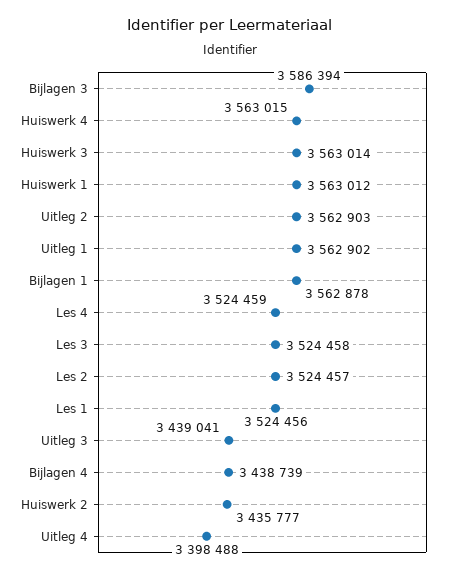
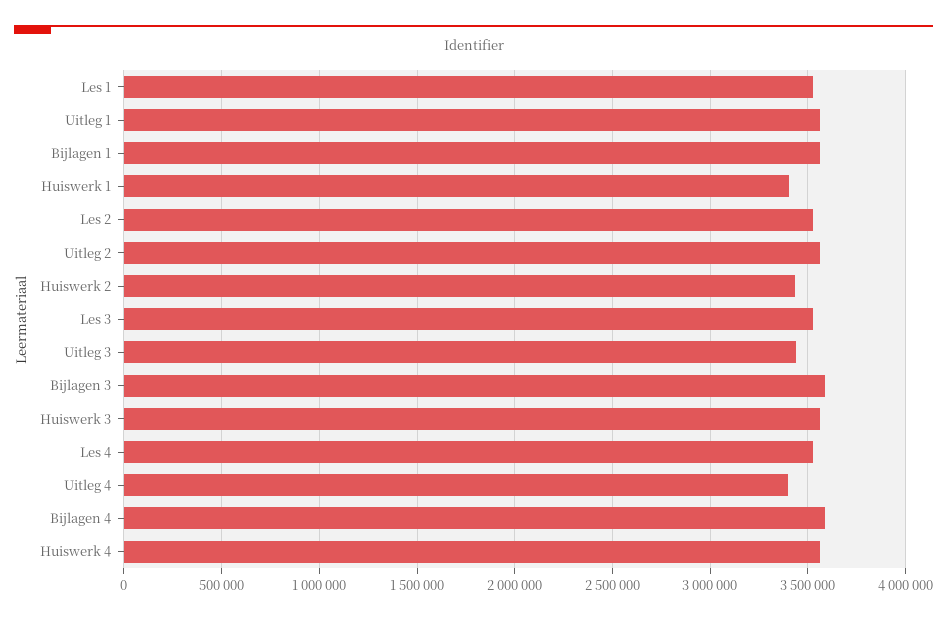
Huiswerk 1: 3563012 -> 3400000
Bijlagen 4: 3438739 -> 3600000

